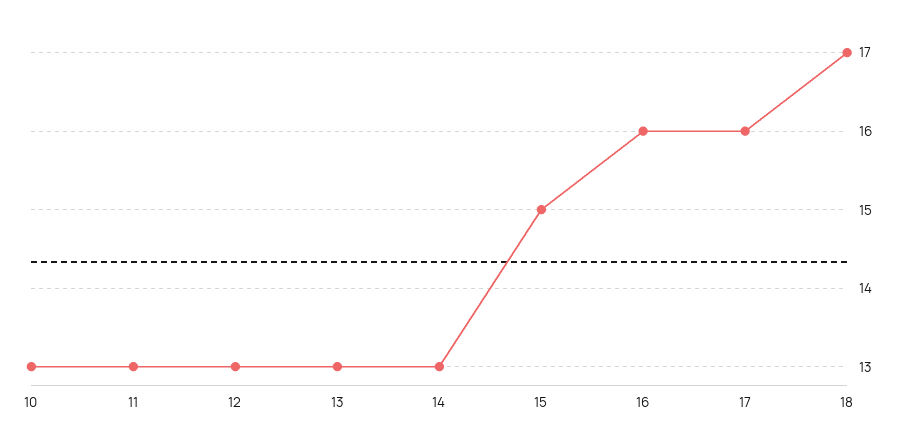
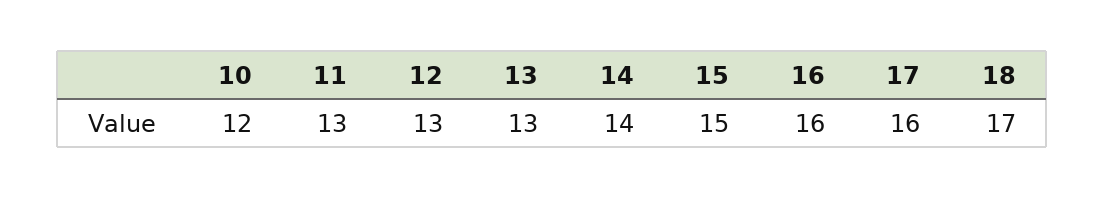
10: 13 -> 12
14: 13 -> 14

